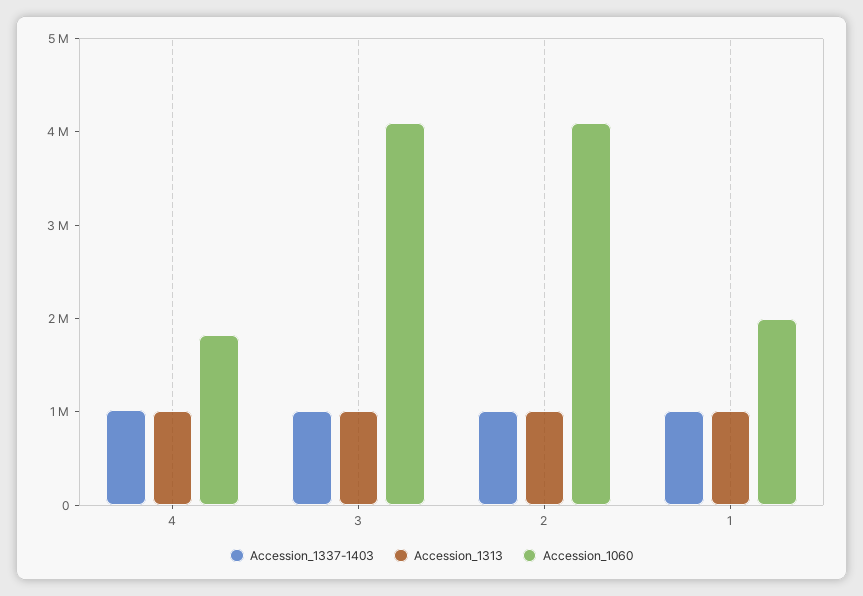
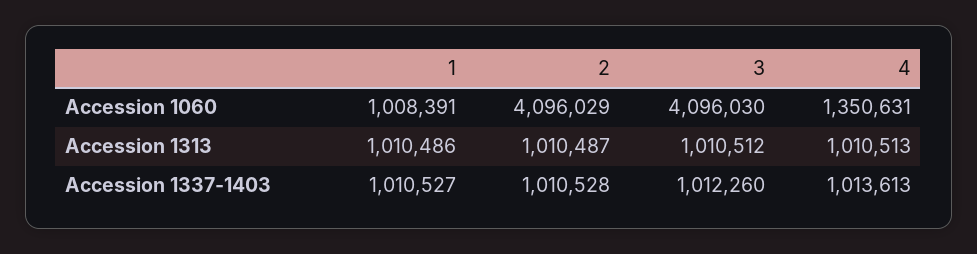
Accession_1060, 4: 1800000 -> 1350631
Accession_1060, 1: 2000000 -> 1008391

